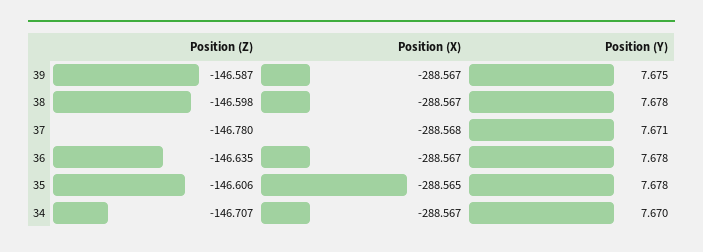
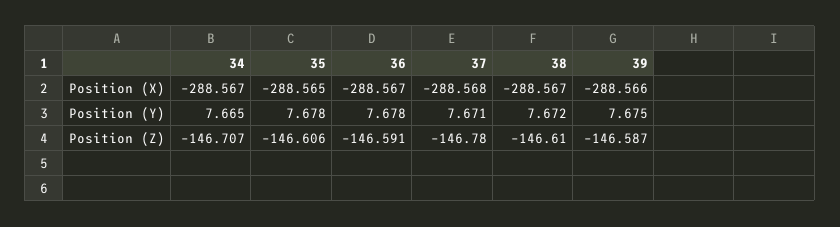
Position (X), 39: -288.567 -> -288.566
Position (Z), 38: -146.598 -> -146.61
Position (Y), 38: 7.678 -> 7.672
Position (Z), 36: -146.635 -> -146.591
Position (Y), 34: 7.67 -> 7.665

